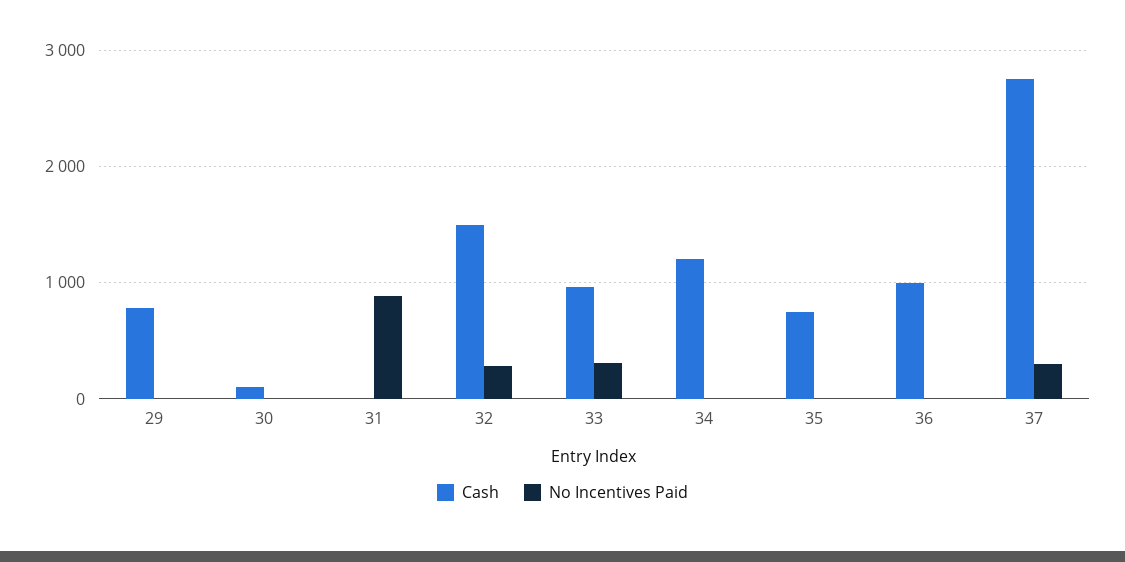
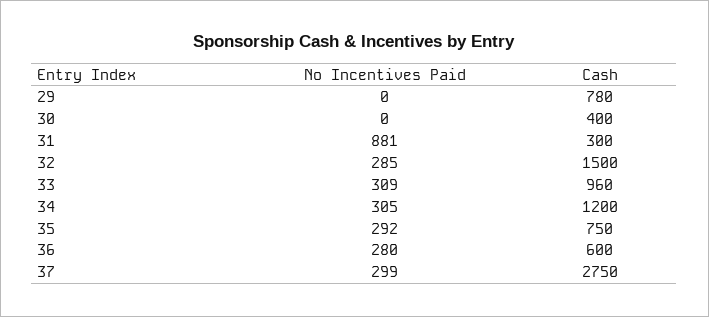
Cash, 30: 100 -> 400
Cash, 31: 0 -> 300
No Incentives Paid, 34: 0 -> 305
No Incentives Paid, 35: 0 -> 292
Cash, 36: 1000 -> 600
No Incentives Paid, 36: 0 -> 280

